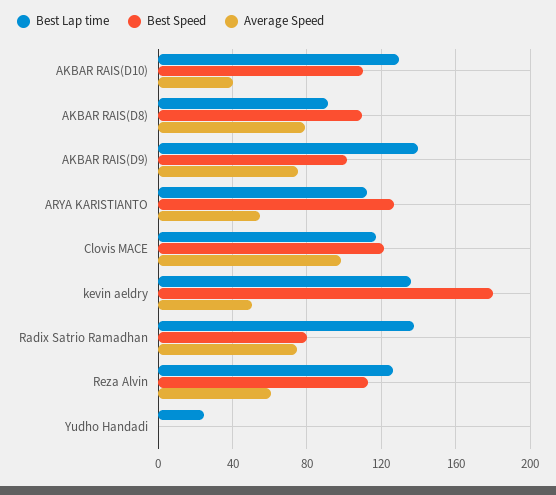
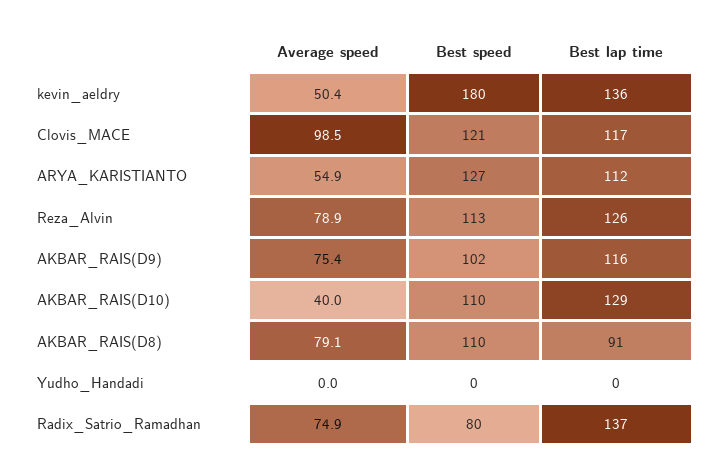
Best Lap time, AKBAR RAIS(D9): 140 -> 116
Average Speed, Reza Alvin: 60 -> 78.9
Best Lap time, Yudho Handadi: 25 -> 0

